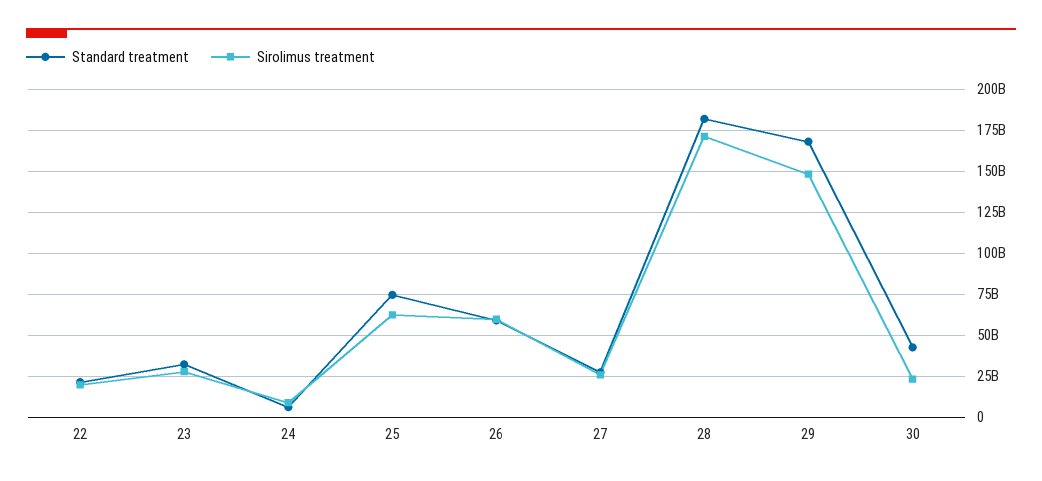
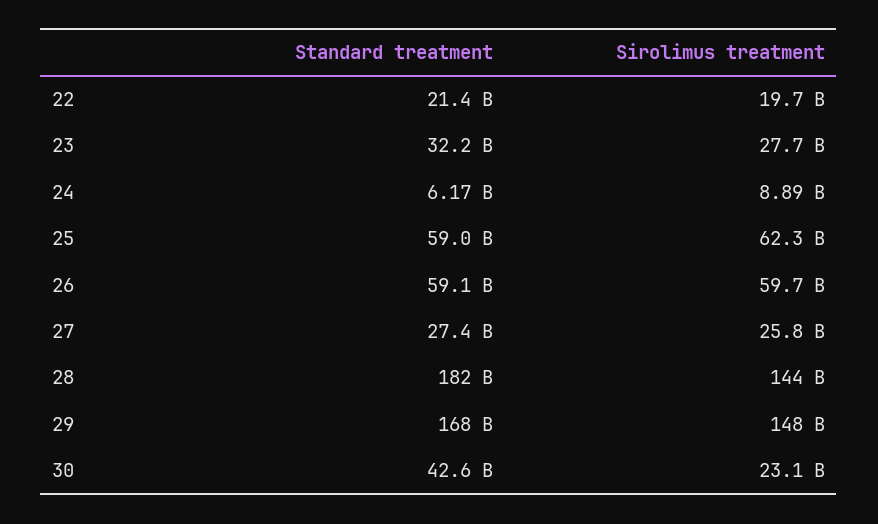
Standard treatment, 25: 75000000000 -> 59000000000
Sirolimus treatment, 28: 170000000000 -> 144000000000

